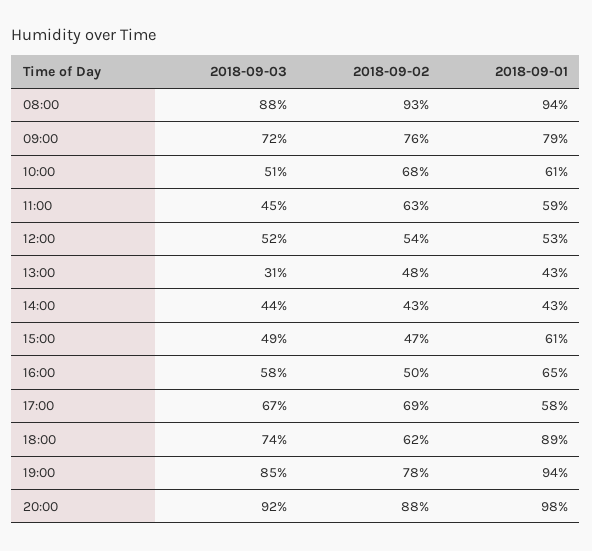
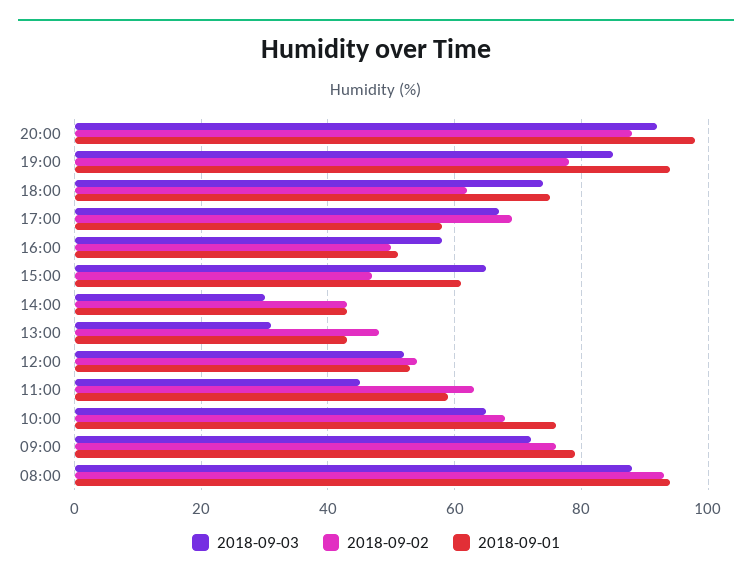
2018-09-03, 10:00: 51 -> 65
2018-09-01, 10:00: 61 -> 75
2018-09-03, 14:00: 44 -> 30
2018-09-03, 15:00: 49 -> 65
2018-09-01, 16:00: 65 -> 50
2018-09-01, 18:00: 89 -> 75

